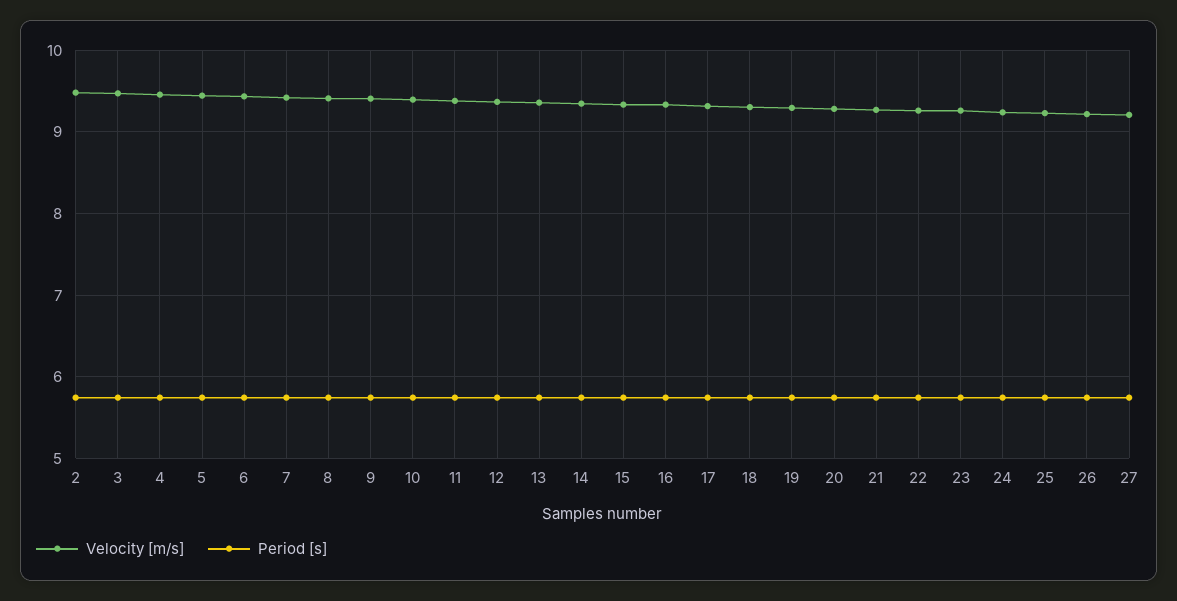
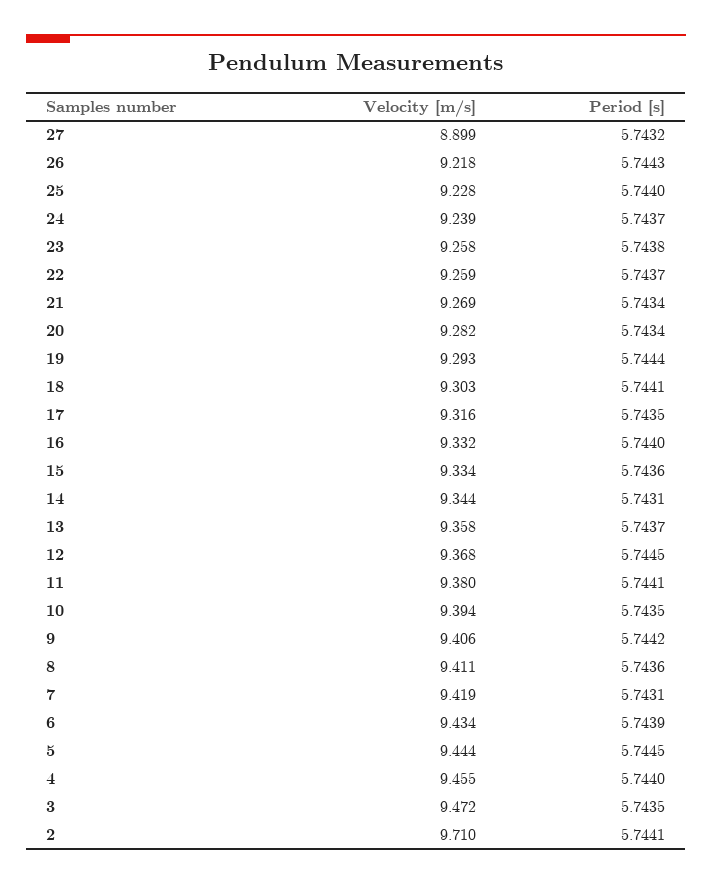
Velocity [m/s], 2: 9.5 -> 9.71
Velocity [m/s], 27: 9.2 -> 8.899

